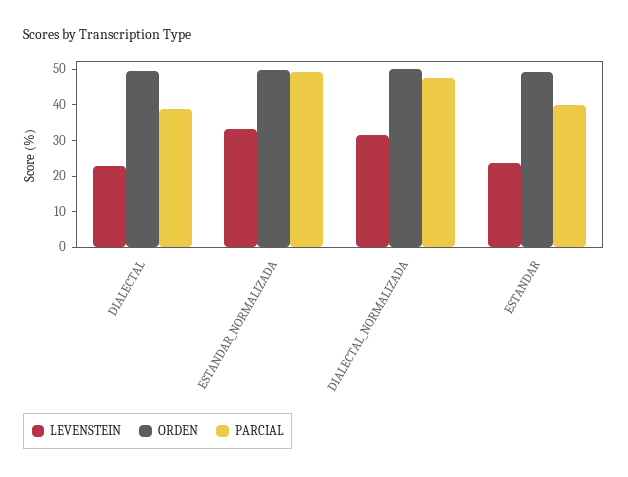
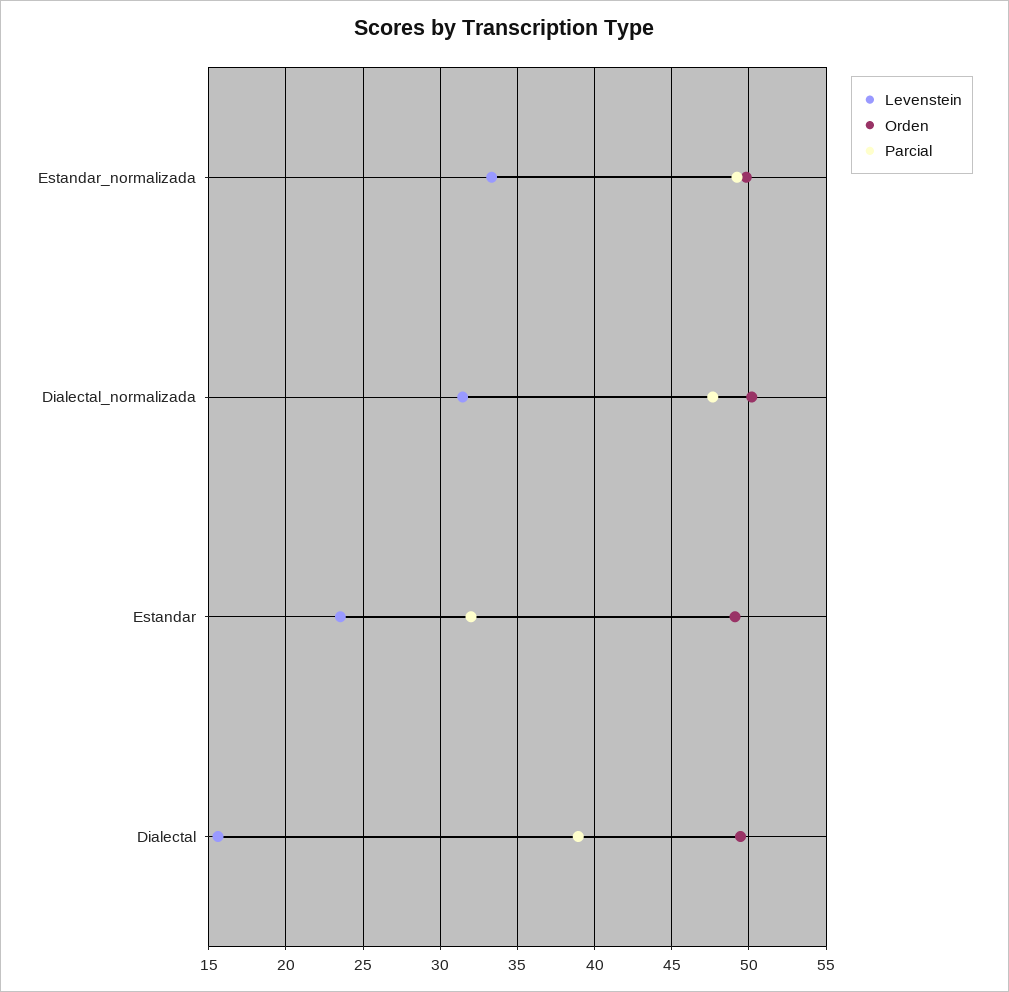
LEVENSTEIN, DIALECTAL: 22.5 -> 15.5
PARCIAL, ESTANDAR: 40 -> 32

